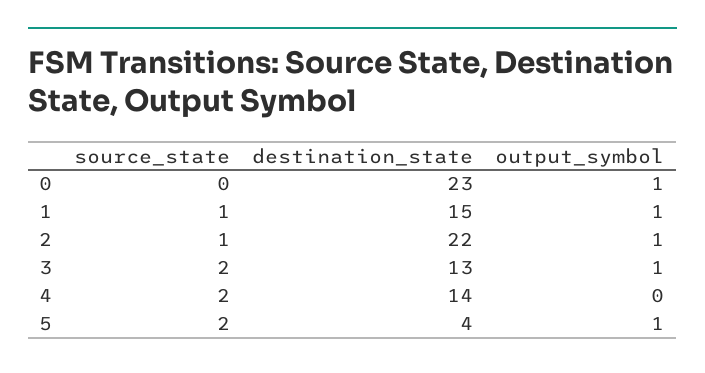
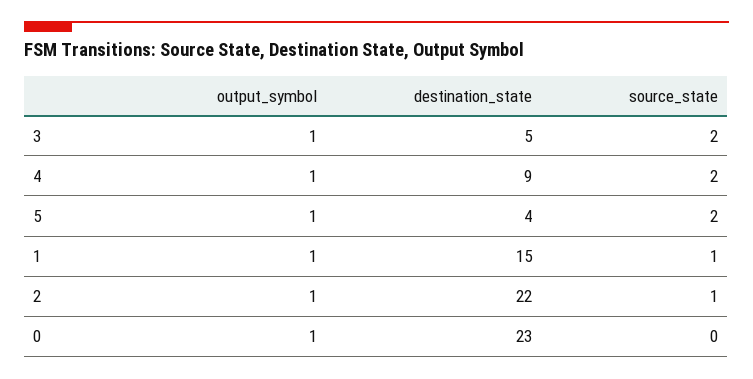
destination_state, 3: 13 -> 5
destination_state, 4: 14 -> 9
output_symbol, 4: 0 -> 1

